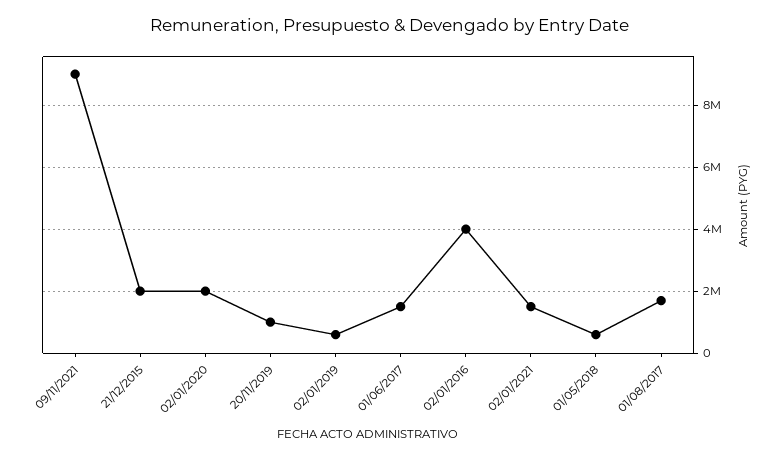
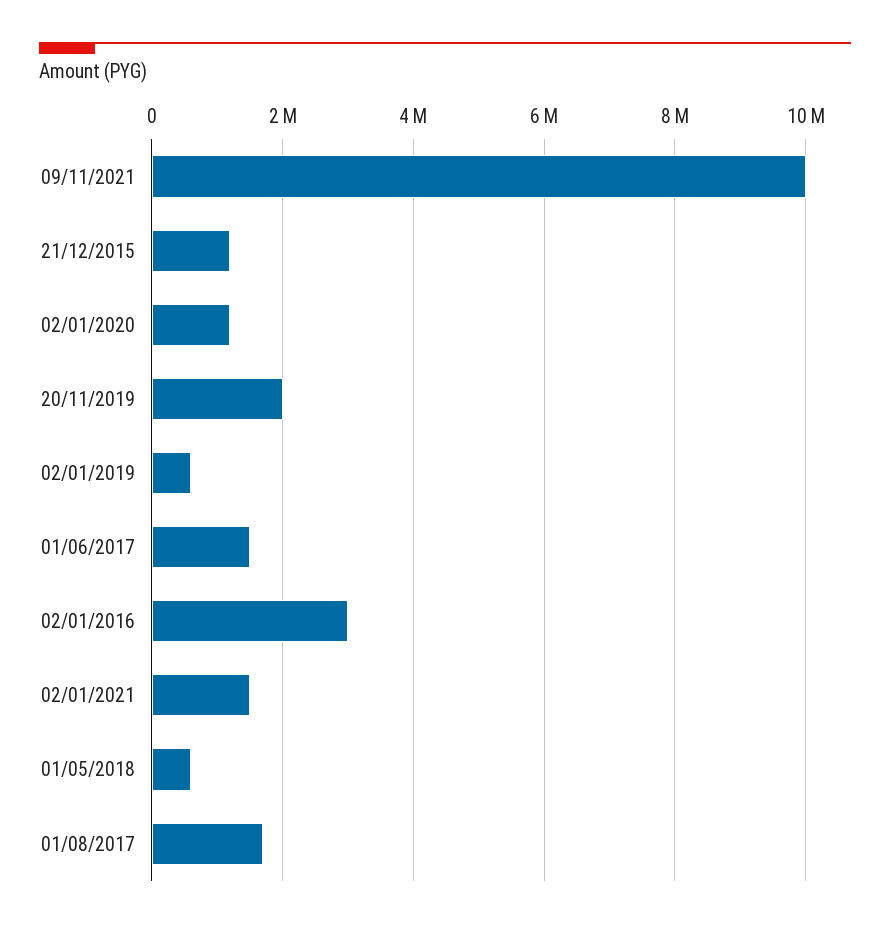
09/11/2021: 9000000 -> 10000000
21/12/2015: 2000000 -> 1200000
02/01/2020: 2000000 -> 1200000
20/11/2019: 1000000 -> 2000000
02/01/2016: 4000000 -> 3000000

